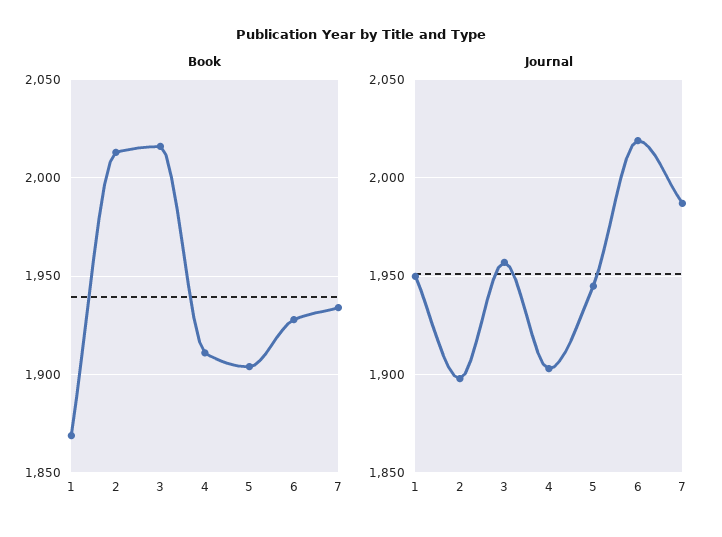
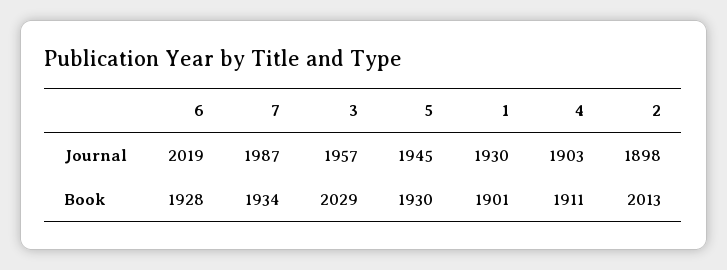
Book, 1: 1870 -> 1901
Book, 3: 2015 -> 2029
Book, 5: 1905 -> 1930
Journal, 1: 1950 -> 1930

